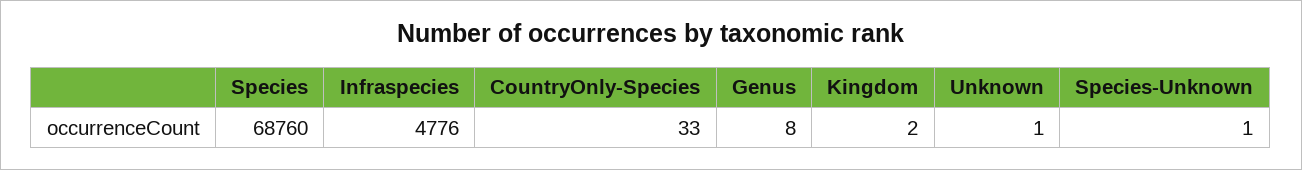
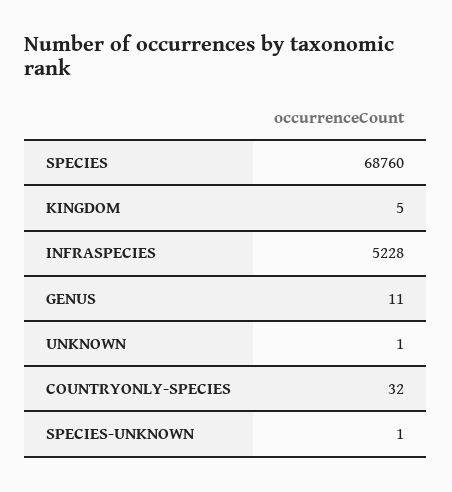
Infraspecies: 4776 -> 5228
CountryOnly-Species: 33 -> 32
Genus: 8 -> 11
Kingdom: 2 -> 5

